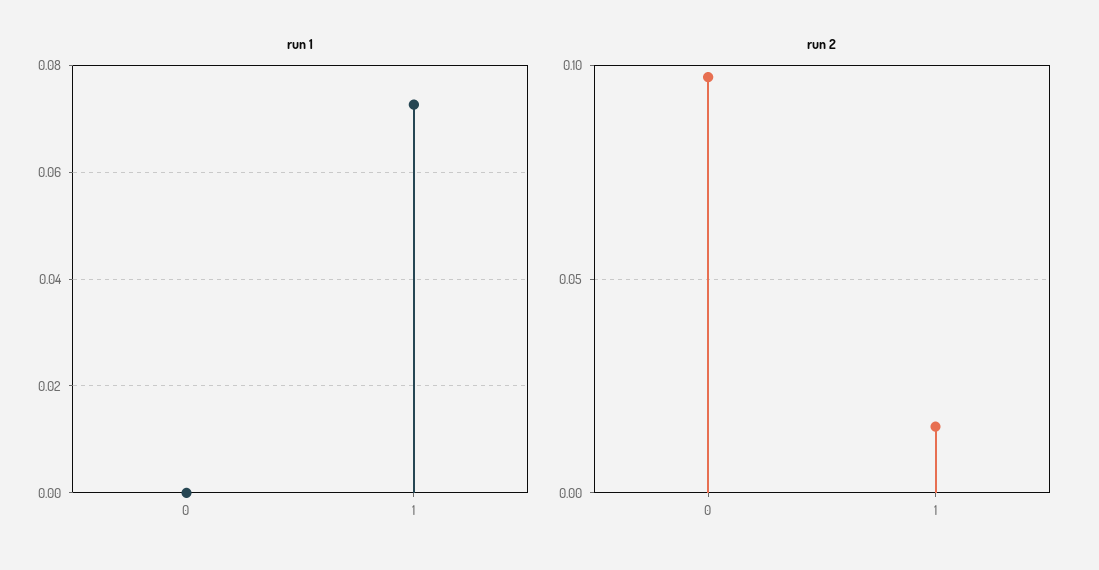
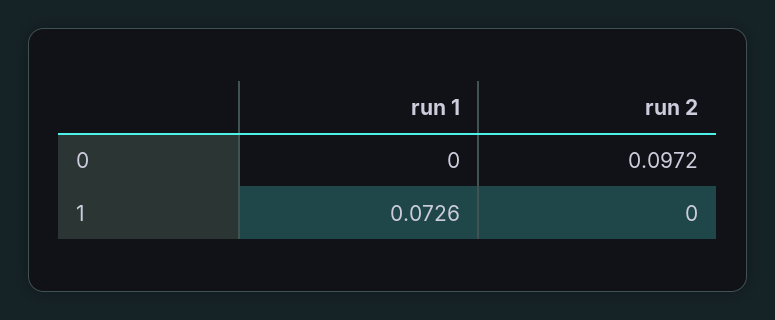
run 2, 1: 0.015 -> 0

